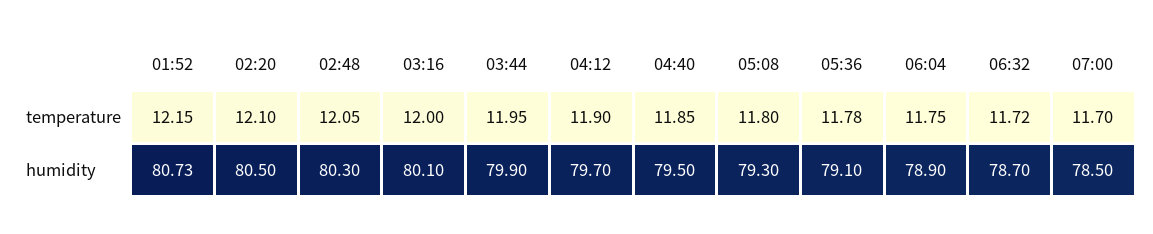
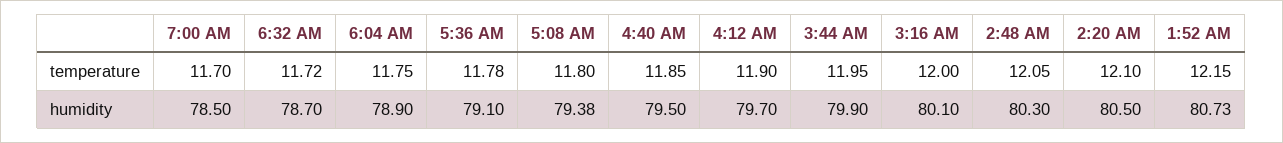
05:08, humidity: 79.3 -> 79.38

